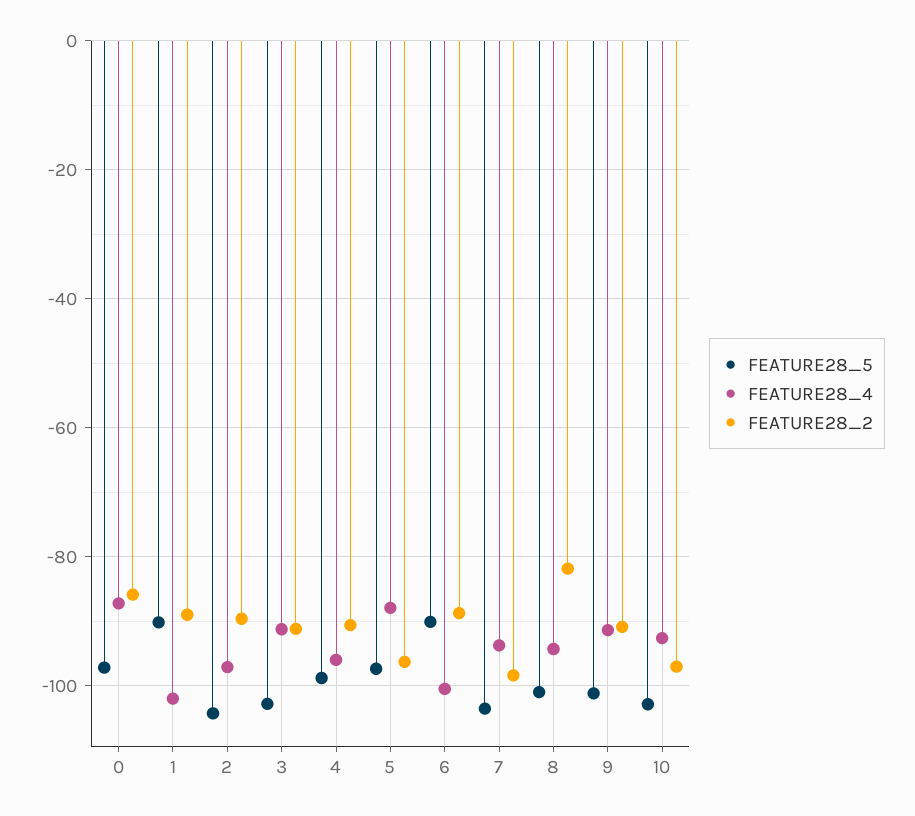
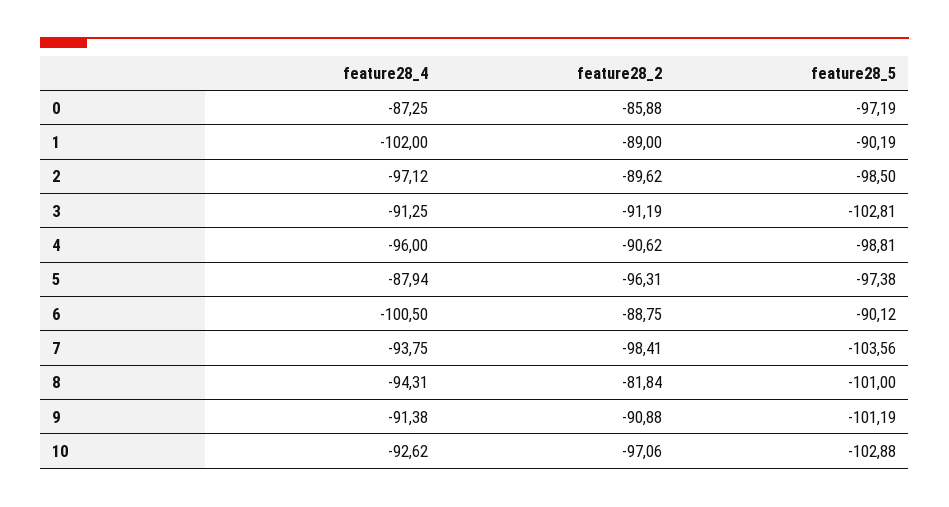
FEATURE28_5, 2: -104 -> -98.5

